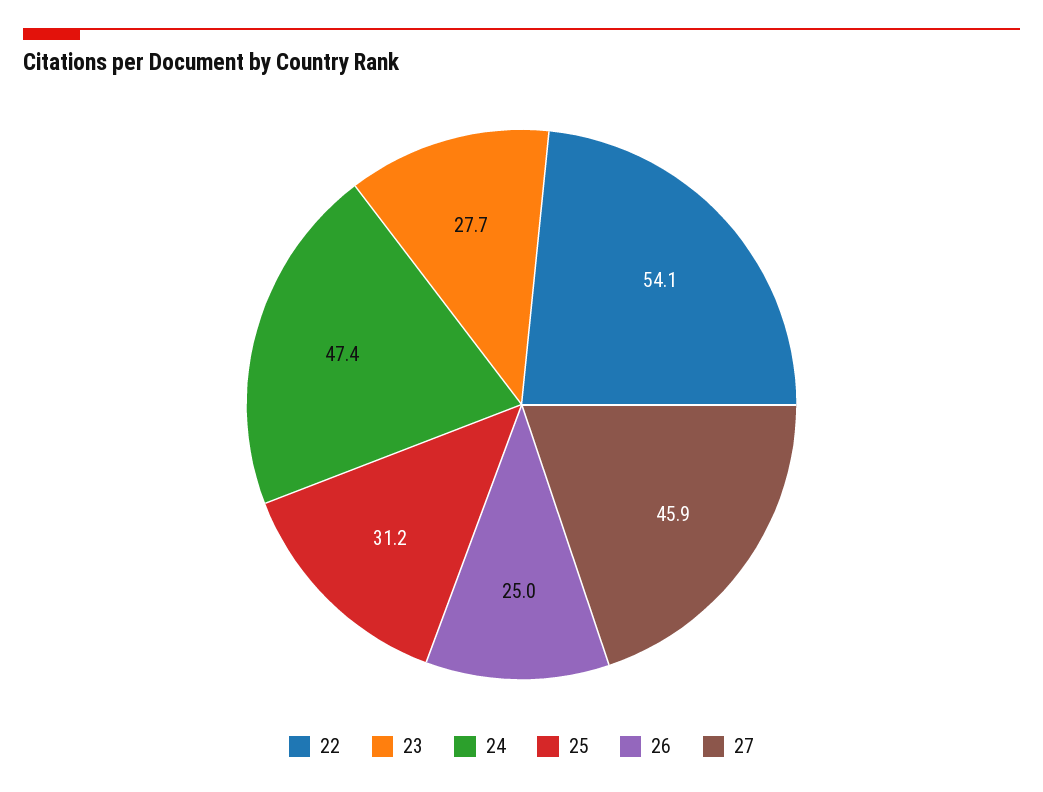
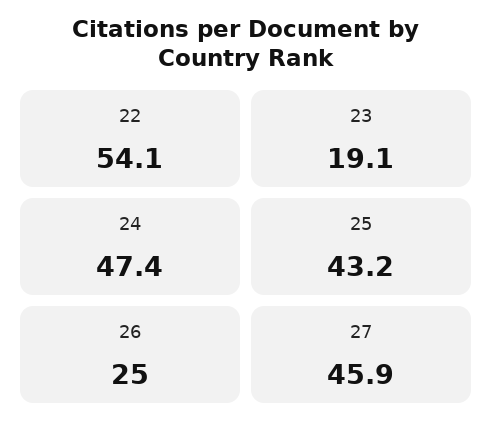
23: 27.7 -> 19.1
25: 31.2 -> 43.2

